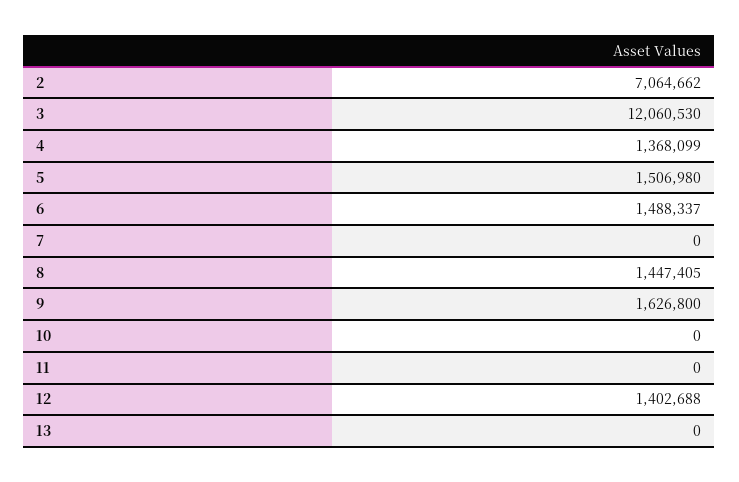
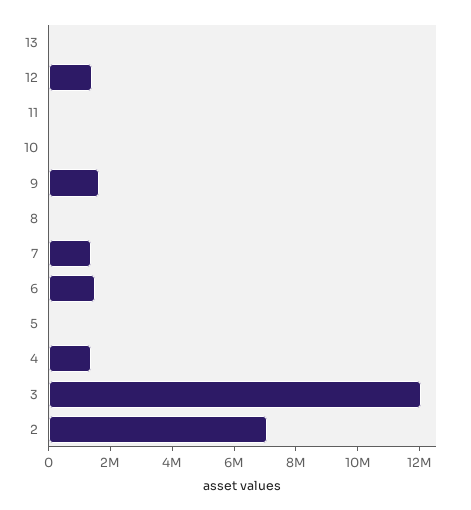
5: 1506980 -> 0
7: 0 -> 1500000
8: 1447405 -> 0

